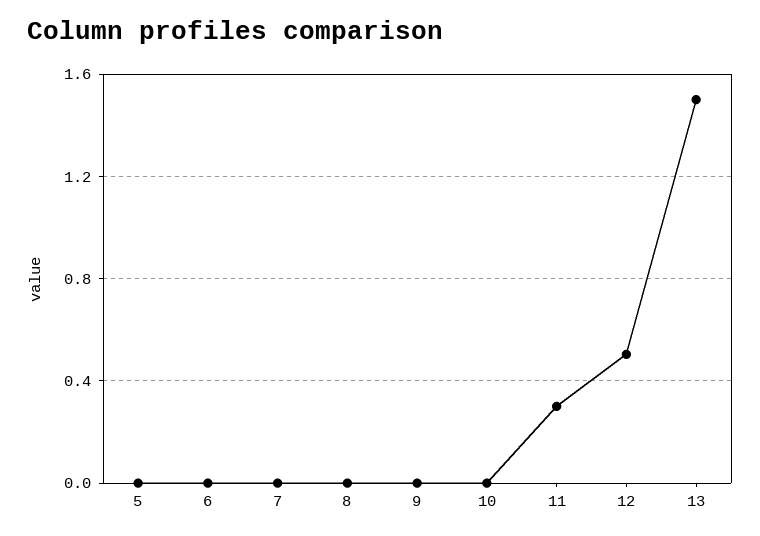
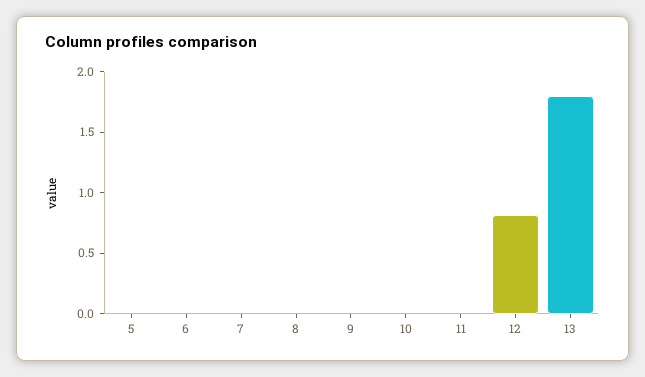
11: 0.3 -> 0
12: 0.5 -> 0.8
13: 1.5 -> 1.8

